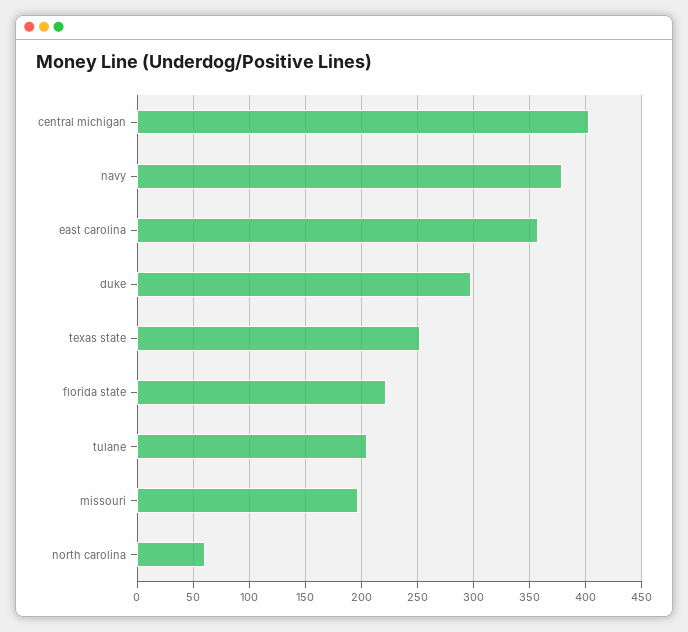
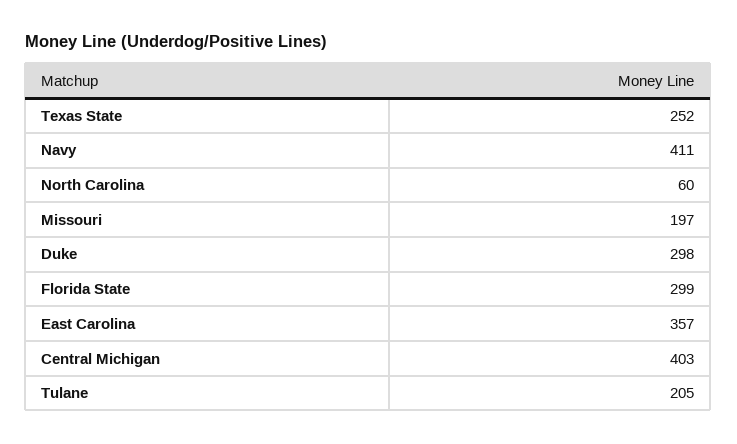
navy: 380 -> 411
florida state: 220 -> 299

